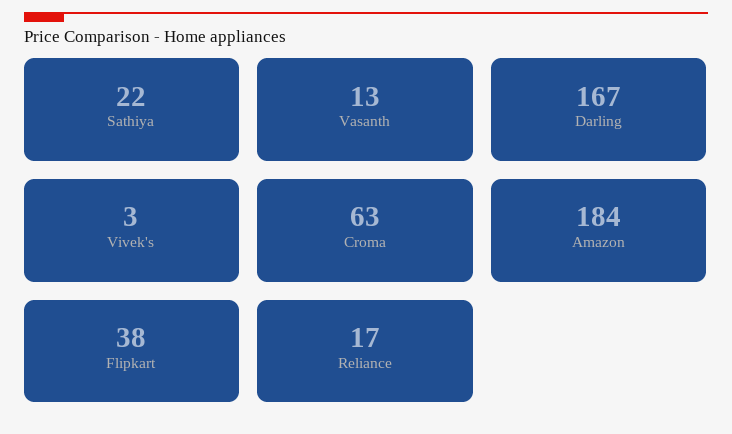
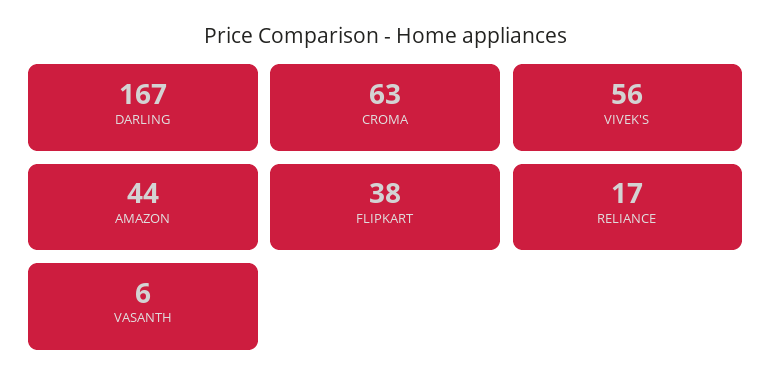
Sathiya: 22 -> none
Vasanth: 13 -> 6
Vivek's: 3 -> 56
Amazon: 184 -> 44

